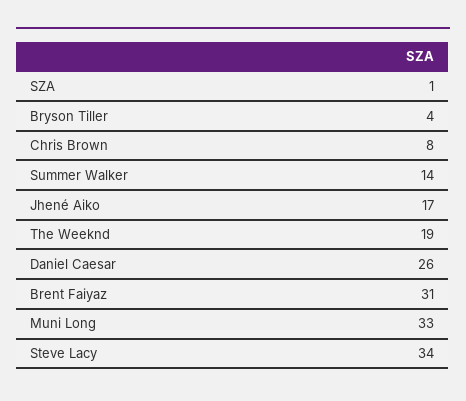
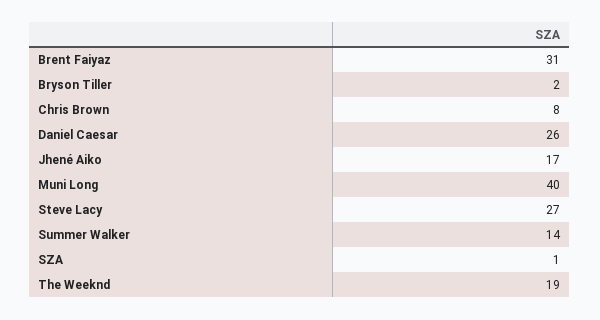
Bryson Tiller: 4 -> 2
Muni Long: 33 -> 40
Steve Lacy: 34 -> 27

